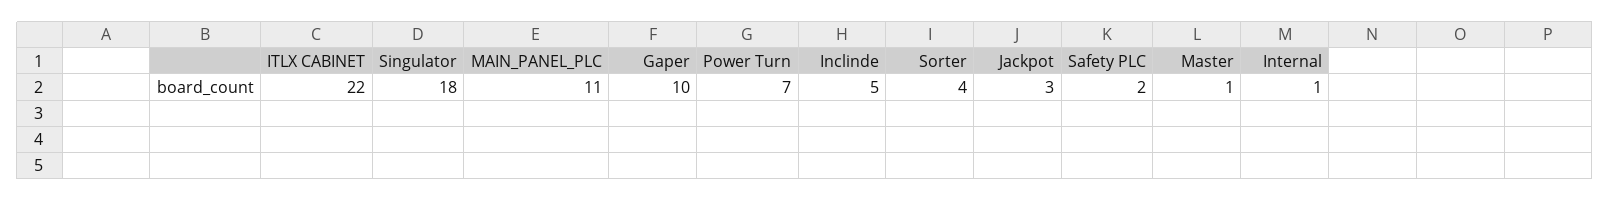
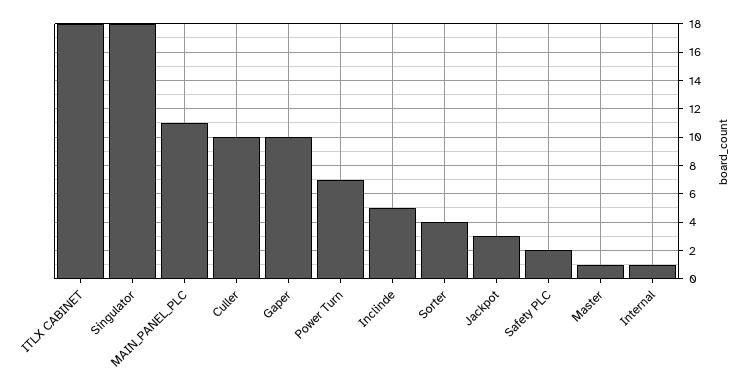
ITLX CABINET: 22 -> 18
Culler: none -> 10

